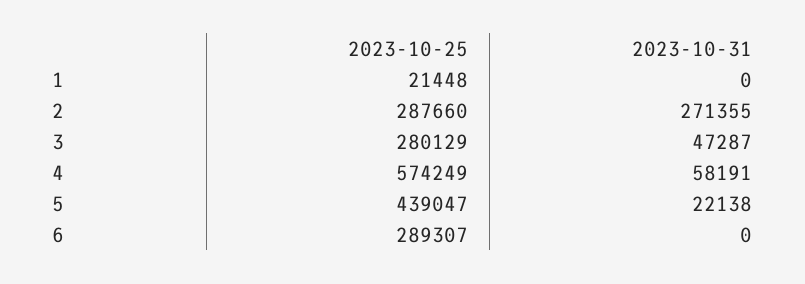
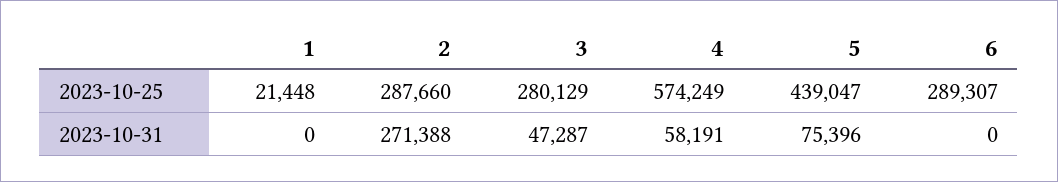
2023-10-31, 2: 271355 -> 271388
2023-10-31, 5: 22138 -> 75396

